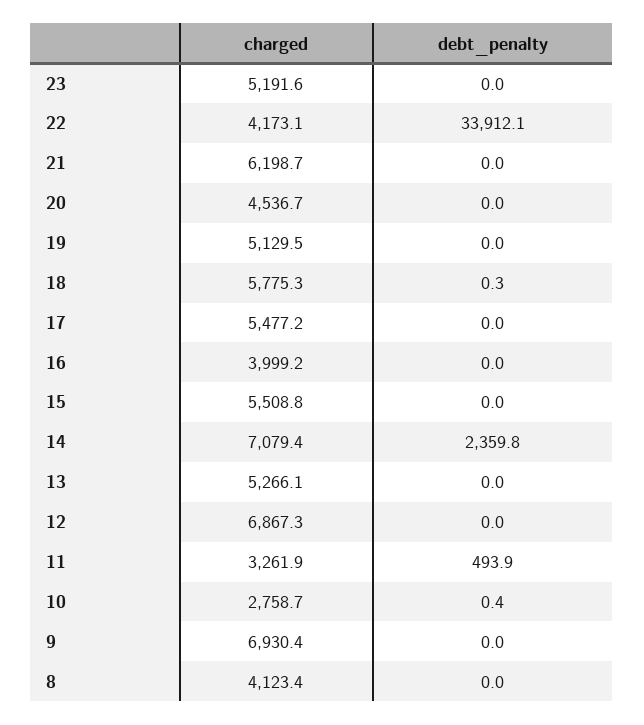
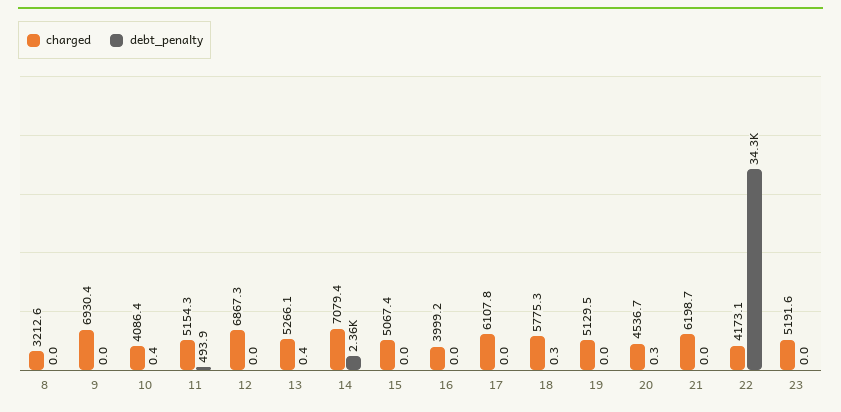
debt_penalty, 22: 33912.1 -> 34300
debt_penalty, 20: 0 -> 0.3
charged, 17: 5477.2 -> 6107.8
charged, 15: 5508.8 -> 5067.4
debt_penalty, 13: 0 -> 0.4
charged, 11: 3261.9 -> 5154.3
charged, 10: 2758.7 -> 4086.4
charged, 8: 4123.4 -> 3212.6

